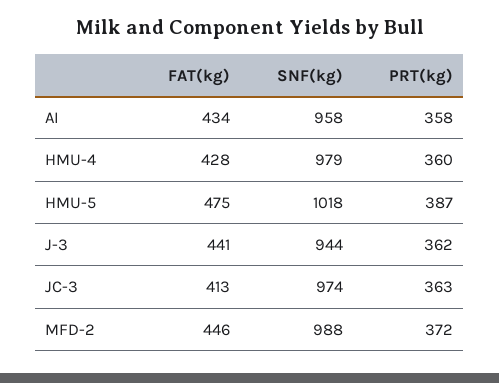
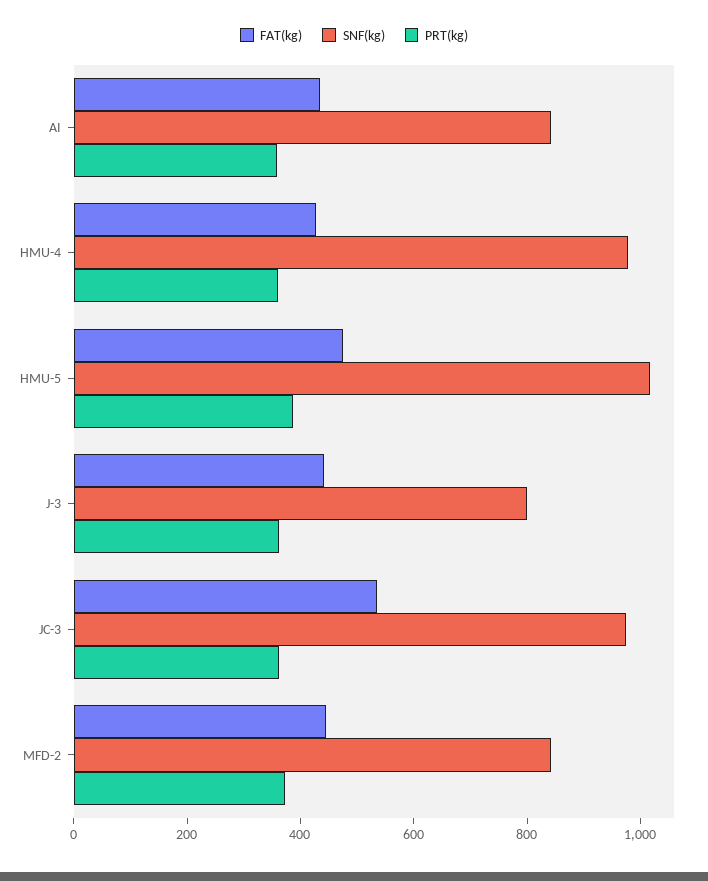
SNF(kg), AI: 958 -> 850
SNF(kg), J-3: 944 -> 800
FAT(kg), JC-3: 413 -> 550
SNF(kg), MFD-2: 988 -> 850

